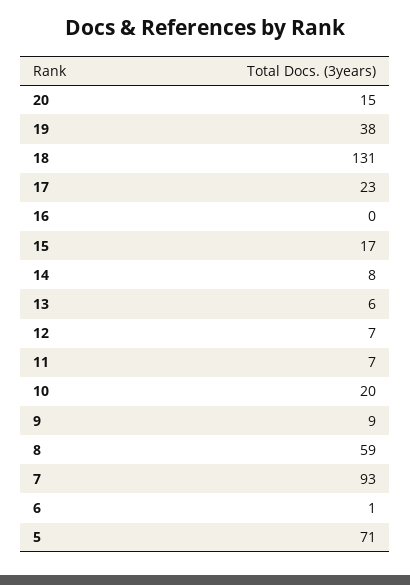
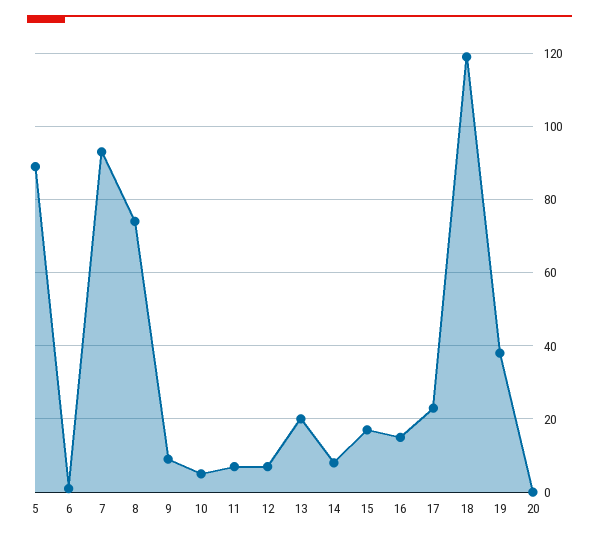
20: 15 -> 0
18: 131 -> 120
16: 0 -> 15
13: 6 -> 20
10: 20 -> 5
8: 59 -> 75
5: 71 -> 90

